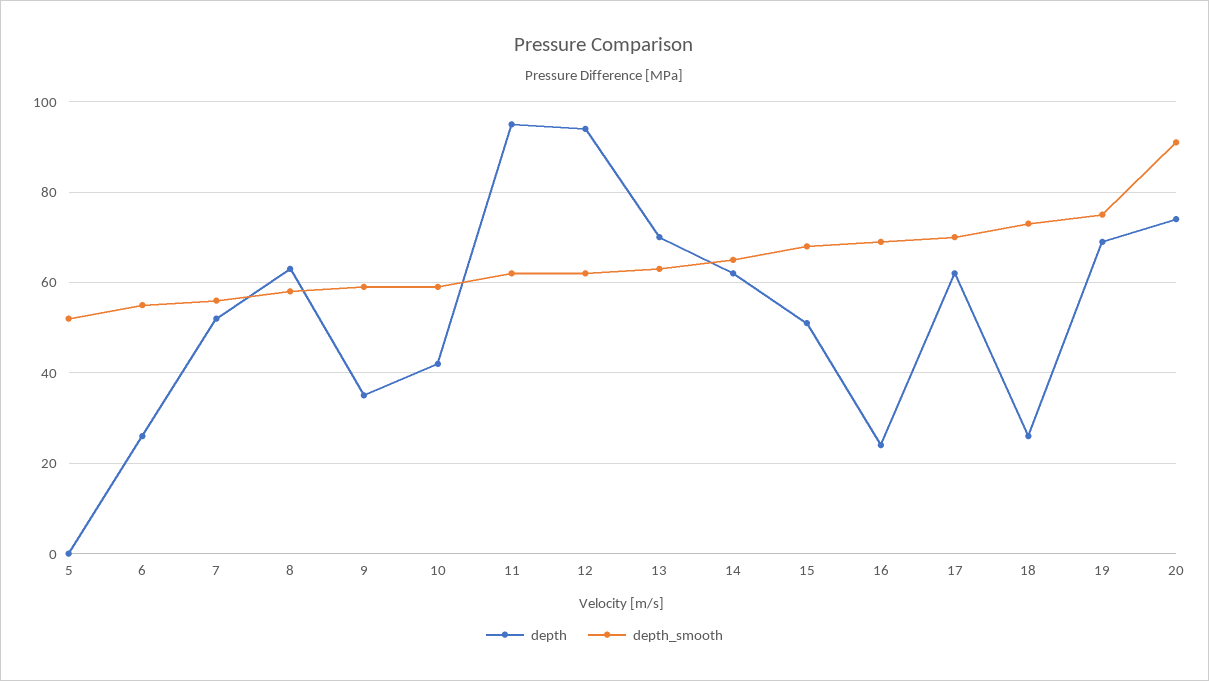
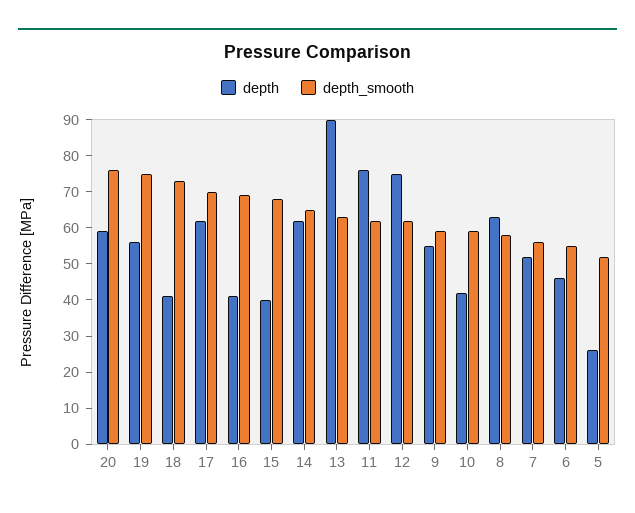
depth, 5: 0 -> 25
depth, 6: 25 -> 45
depth, 9: 35 -> 55
depth, 11: 95 -> 75
depth, 12: 95 -> 75
depth, 13: 70 -> 90
depth, 15: 50 -> 40
depth, 16: 25 -> 40
depth, 18: 25 -> 40
depth, 19: 70 -> 55
depth, 20: 75 -> 60
depth_smooth, 20: 90 -> 75

